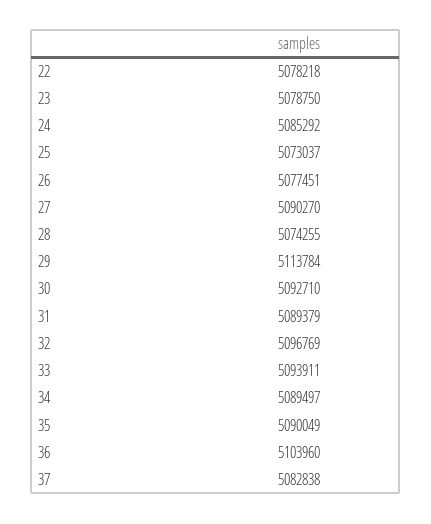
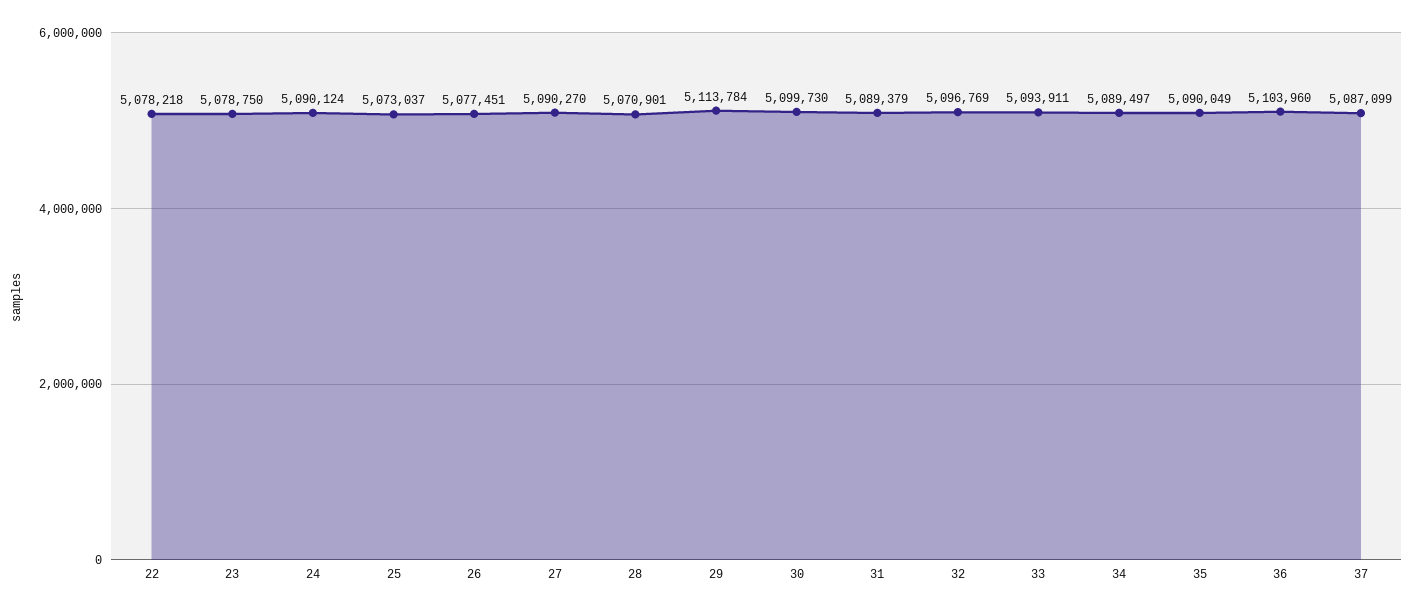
24: 5085292 -> 5090124
28: 5074255 -> 5070901
30: 5092710 -> 5099730
37: 5082838 -> 5087099

